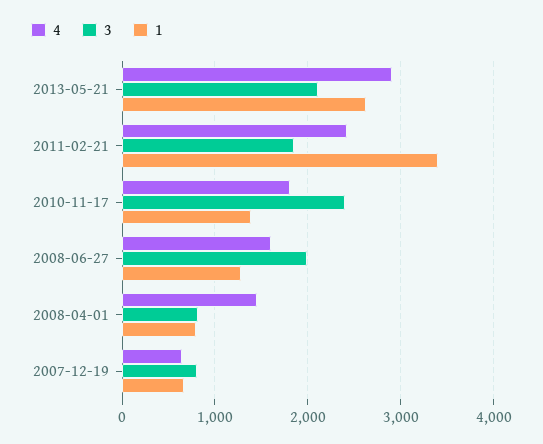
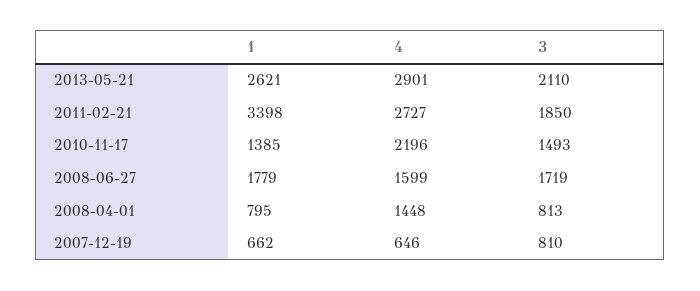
4, 2011-02-21: 2400 -> 2727
4, 2010-11-17: 1800 -> 2196
3, 2010-11-17: 2400 -> 1493
3, 2008-06-27: 2000 -> 1719
1, 2008-06-27: 1300 -> 1779

